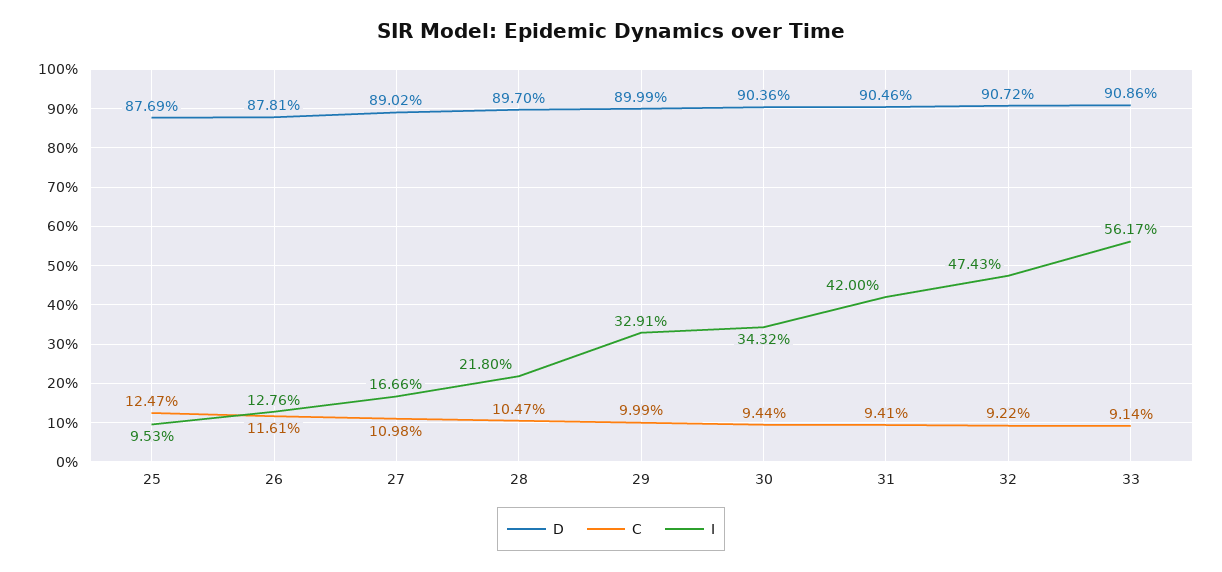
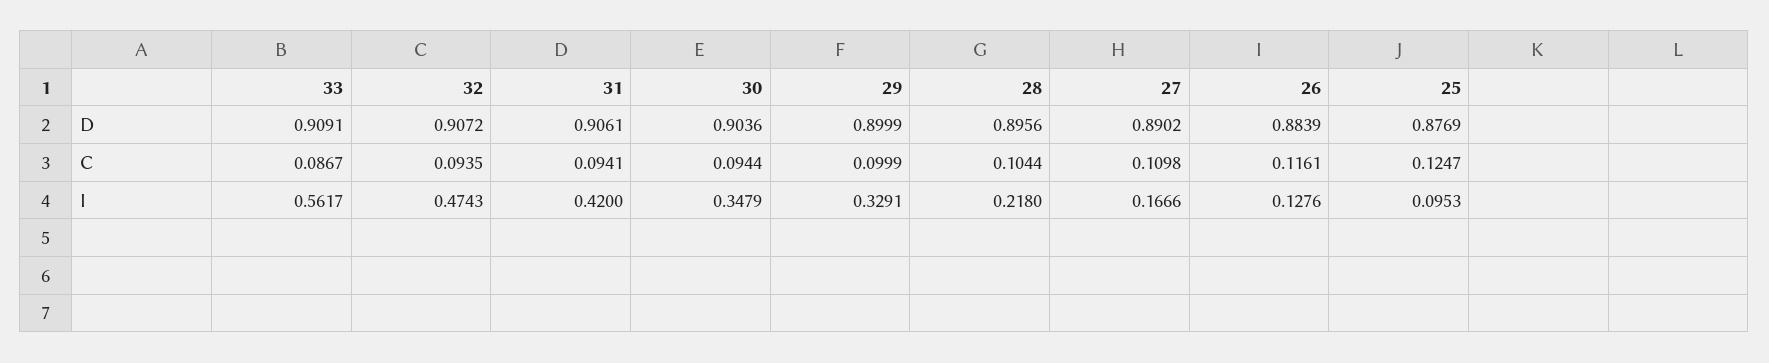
D, 26: 0.8781 -> 0.8839
D, 28: 0.897 -> 0.8956
C, 28: 0.1047 -> 0.1044
I, 30: 0.3432 -> 0.3479
D, 31: 0.9046 -> 0.9061
C, 32: 0.0922 -> 0.0935
D, 33: 0.9086 -> 0.9091
C, 33: 0.0914 -> 0.0867

